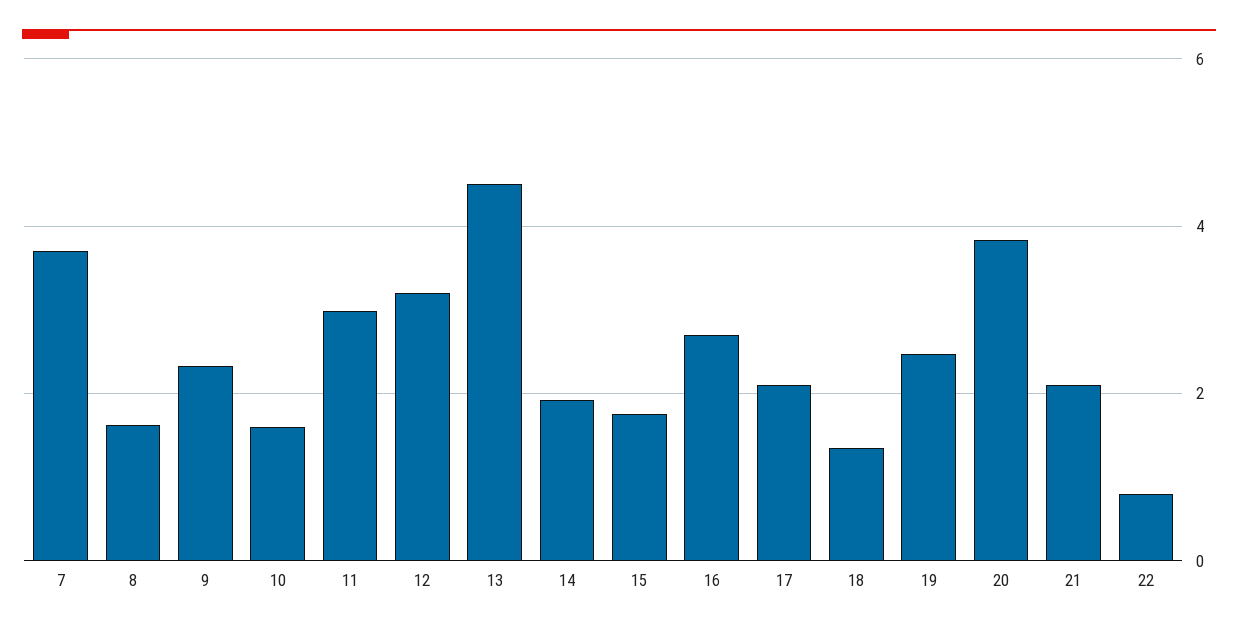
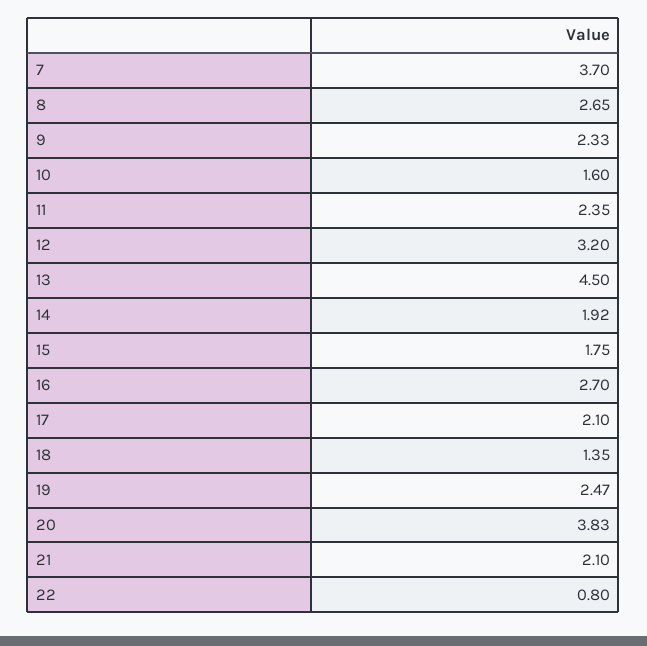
8: 1.6 -> 2.65
11: 3 -> 2.35

